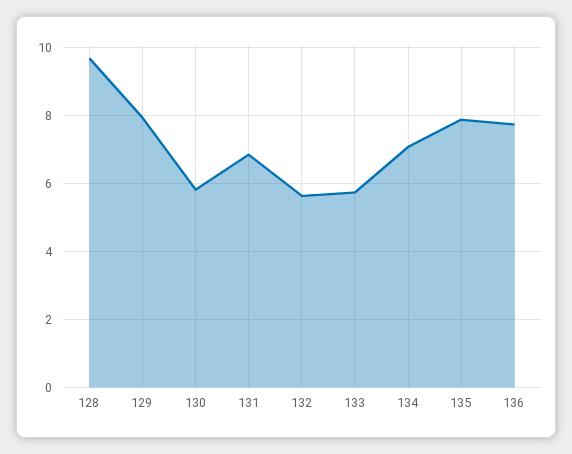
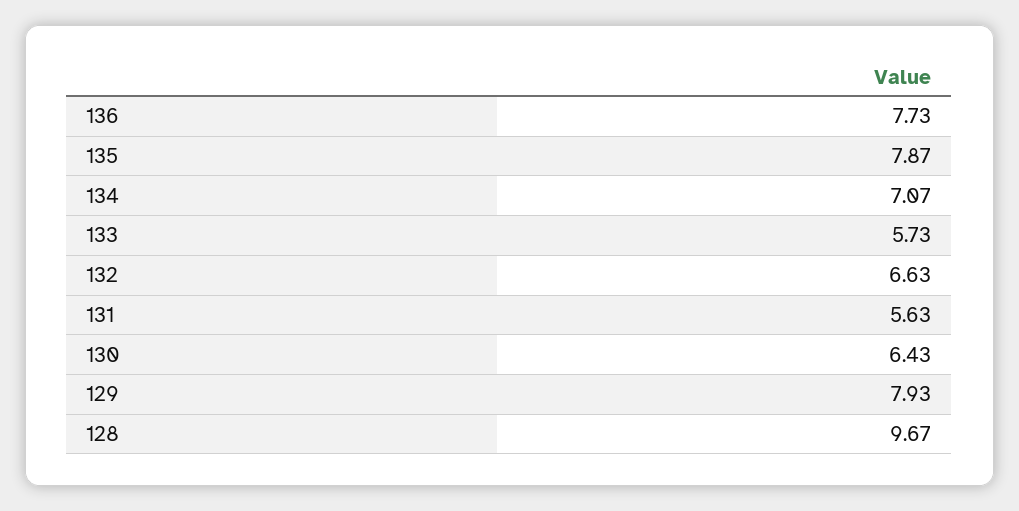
130: 5.8 -> 6.43
131: 6.8 -> 5.63
132: 5.6 -> 6.63

